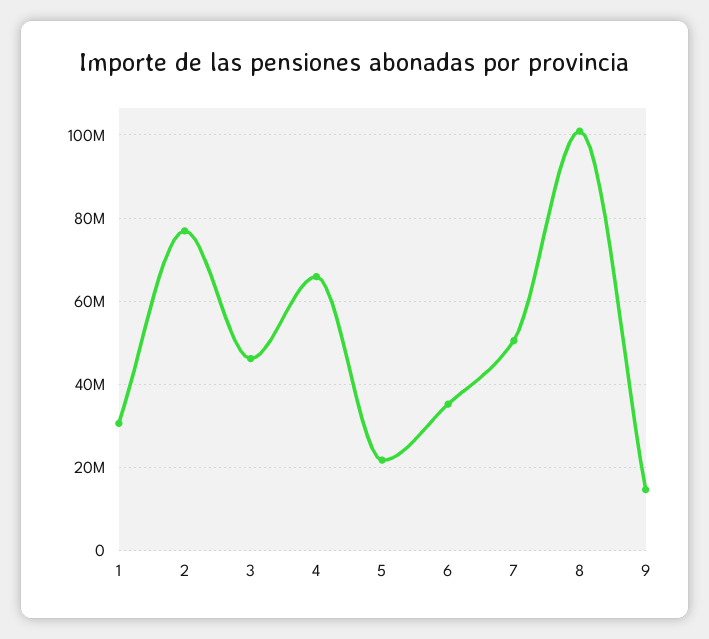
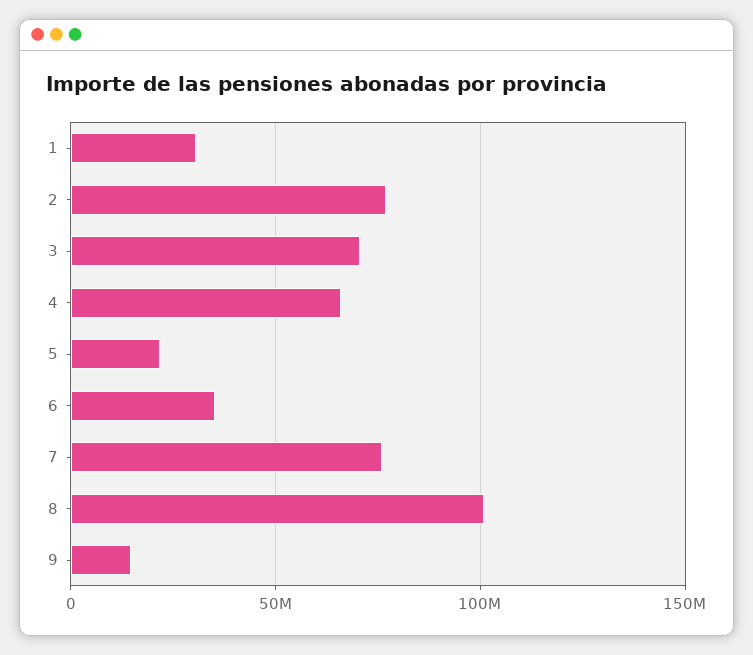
3: 46000000 -> 70000000
7: 50000000 -> 75000000

